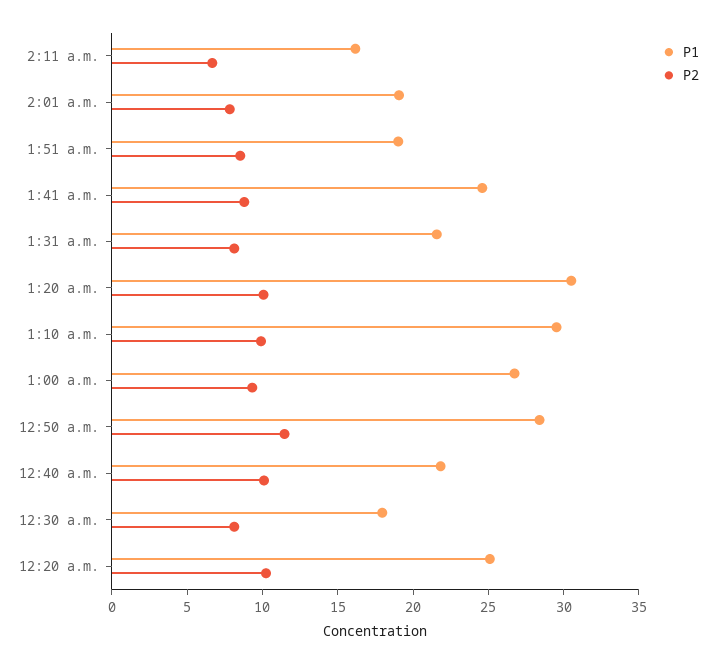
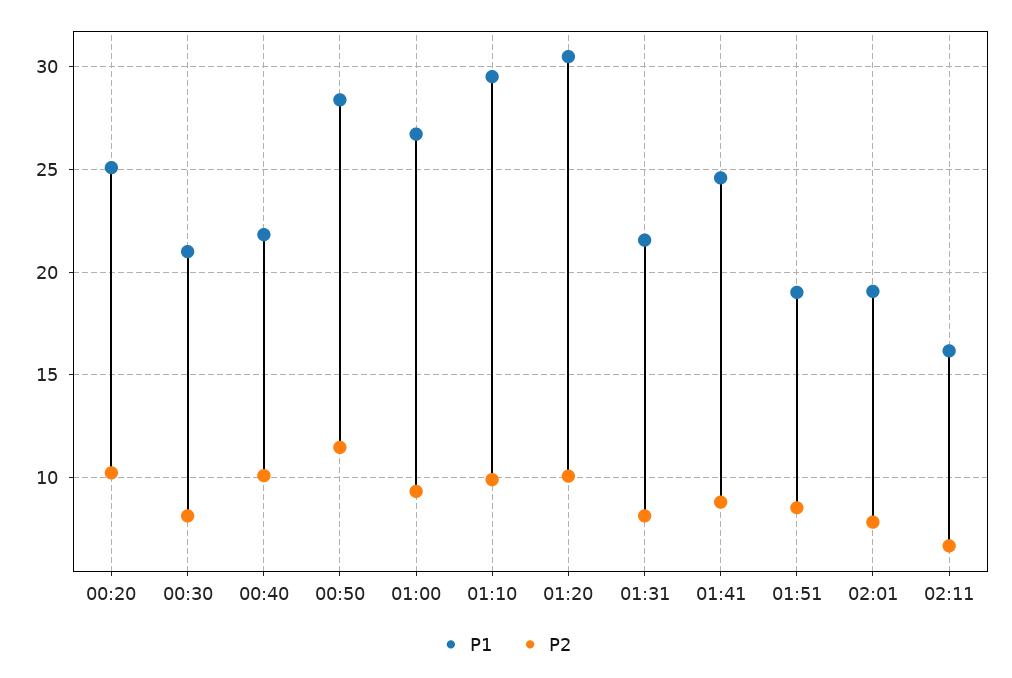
P1, 12:30 a.m.: 18 -> 21

